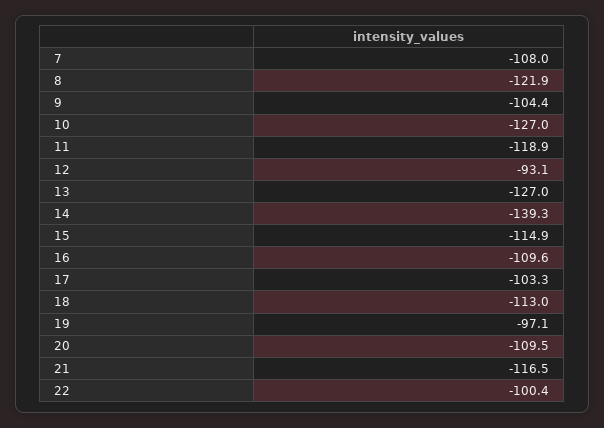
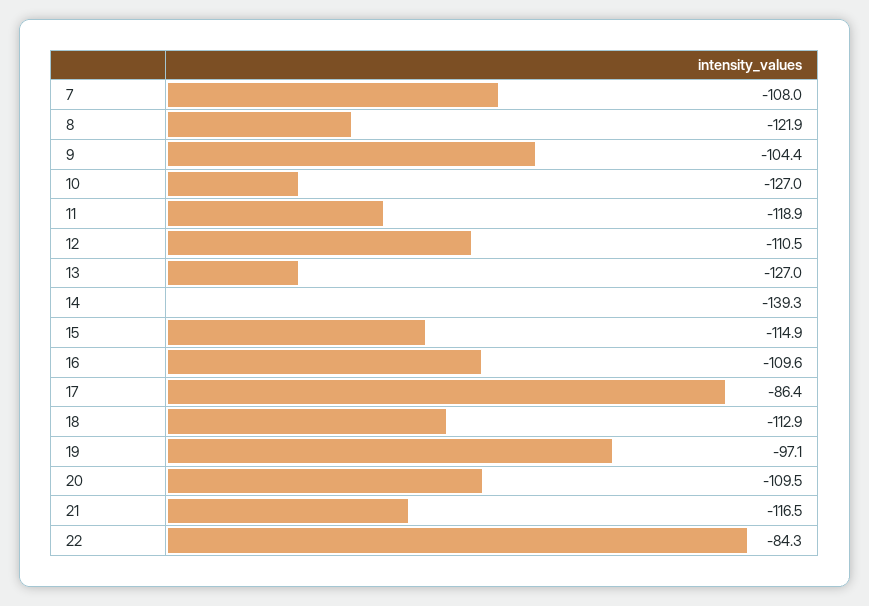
12: -93.1 -> -110.5
17: -103.3 -> -86.4
18: -113 -> -112.9
22: -100.4 -> -84.3

